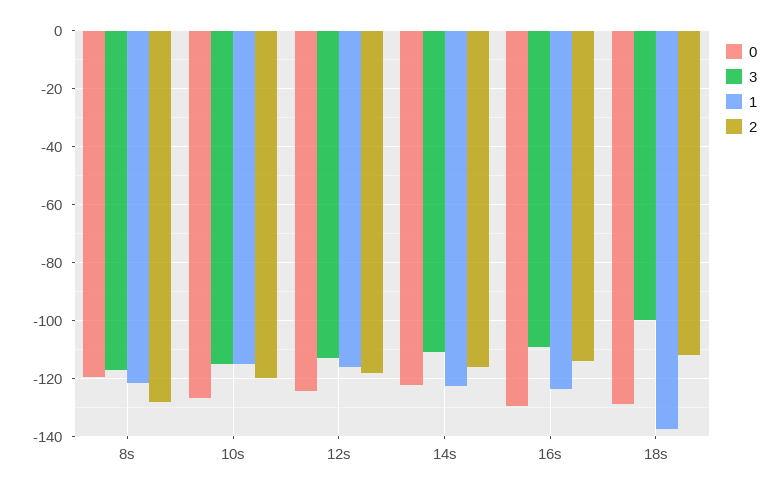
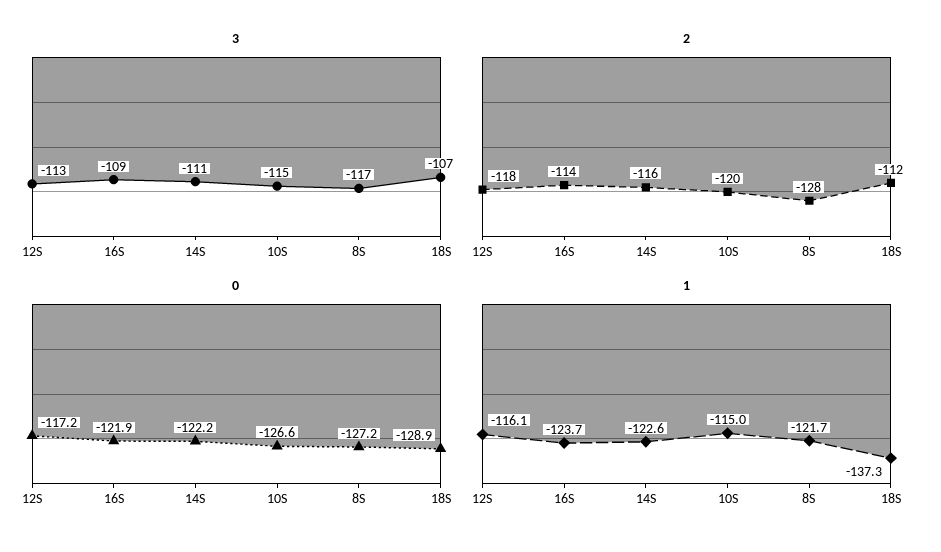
0, 8s: -120 -> -127.2
0, 12s: -125 -> -117.2
0, 16s: -130 -> -121.9
3, 18s: -100 -> -107

